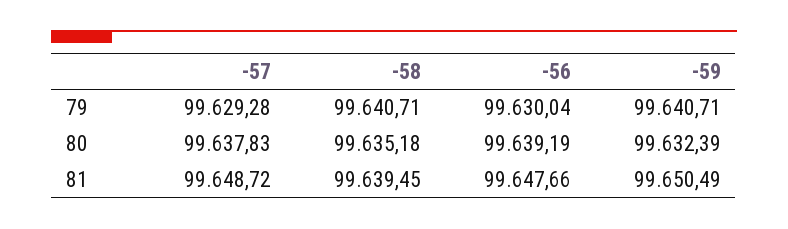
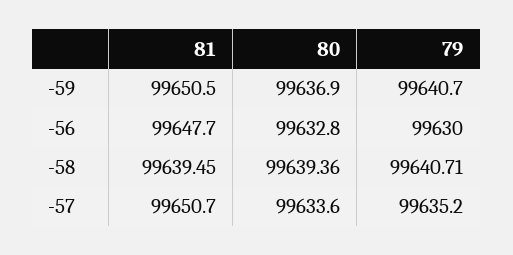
-57, 79: 99629.28 -> 99635.2
-57, 80: 99637.83 -> 99633.6
-58, 80: 99635.18 -> 99639.36
-56, 80: 99639.19 -> 99632.8
-59, 80: 99632.39 -> 99636.9
-57, 81: 99648.72 -> 99650.7

